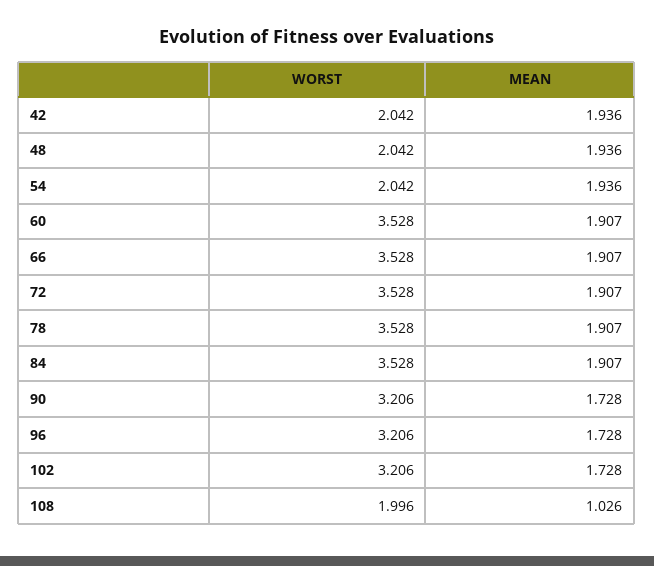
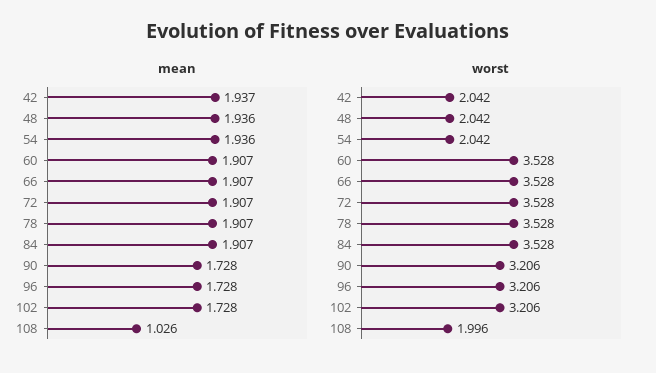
MEAN, 42: 1.936 -> 1.937

